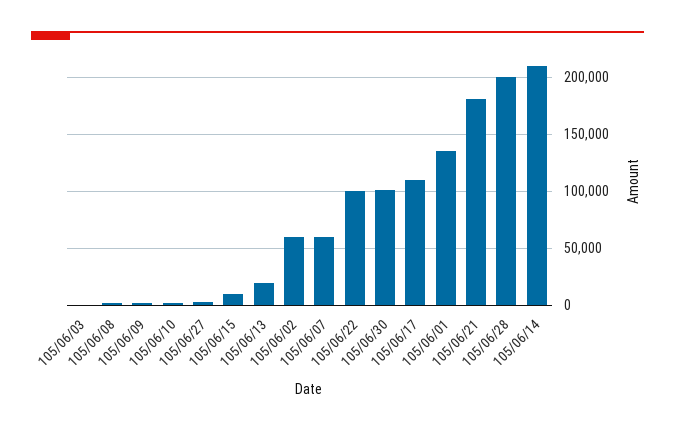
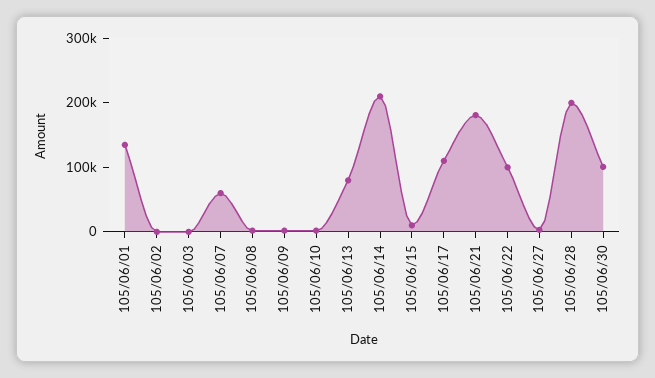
105/06/13: 20000 -> 80000
105/06/02: 60000 -> 0

